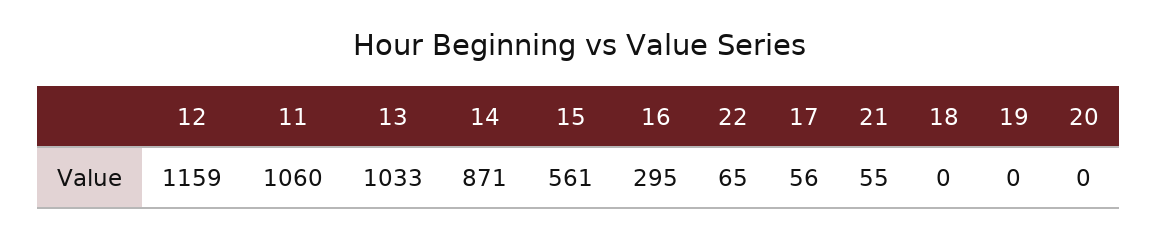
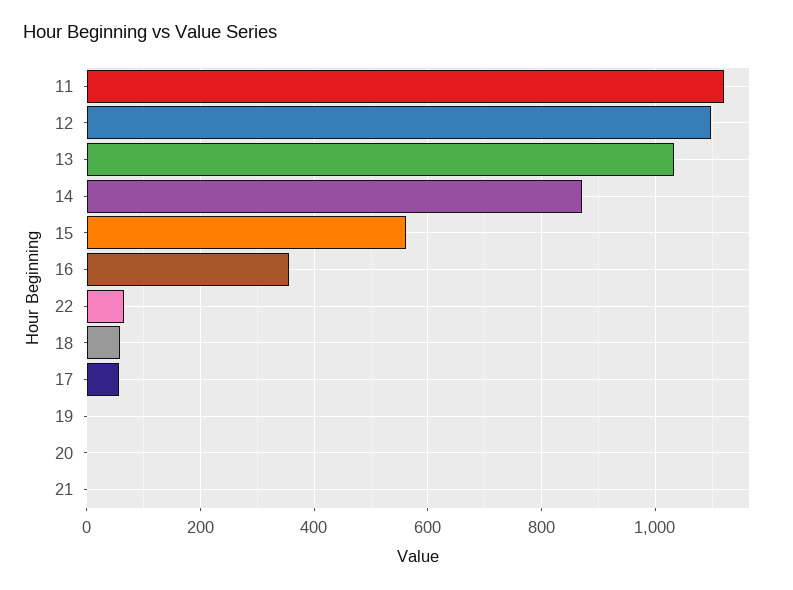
12: 1159 -> 1100
11: 1060 -> 1120
16: 295 -> 360
21: 55 -> 0
18: 0 -> 60

